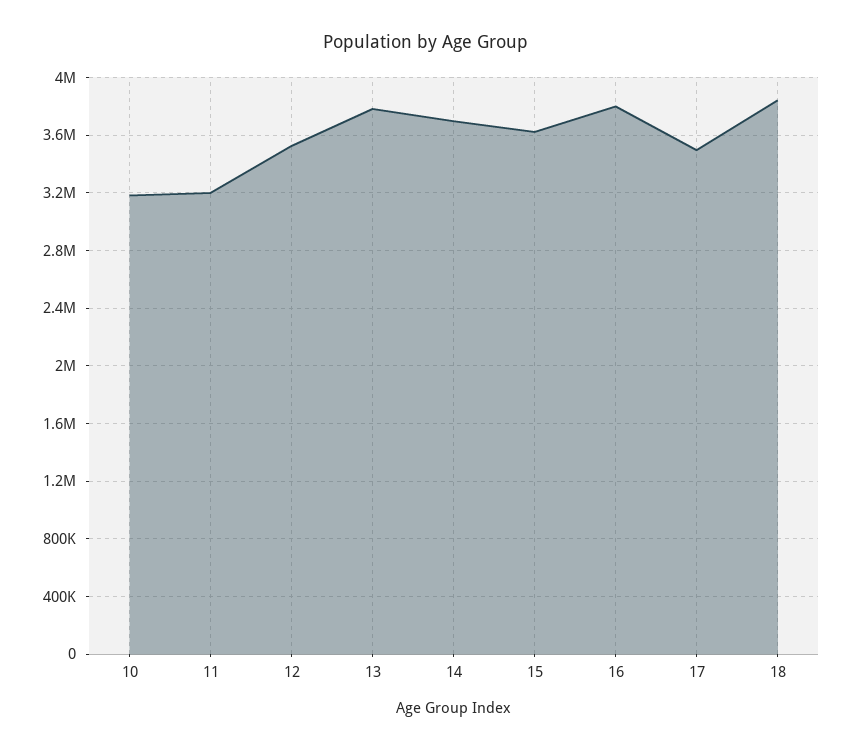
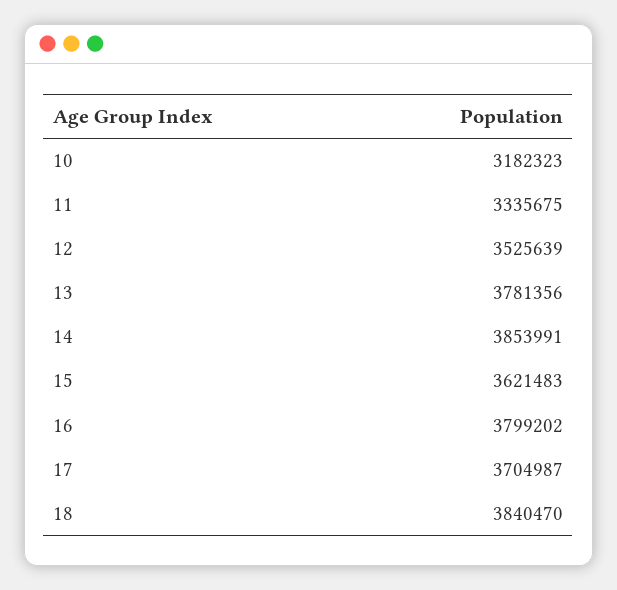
11: 3200000 -> 3335675
14: 3700000 -> 3853991
17: 3500000 -> 3704987

